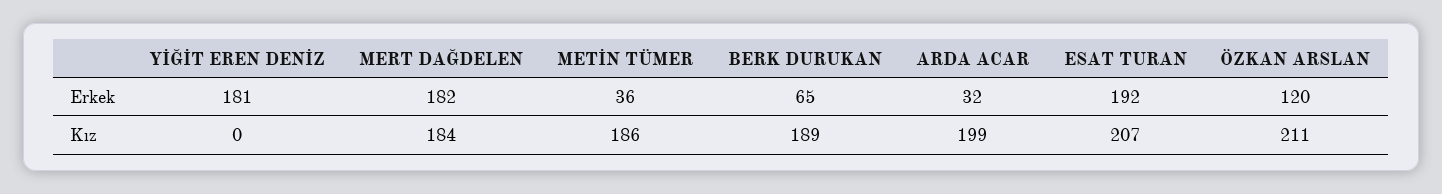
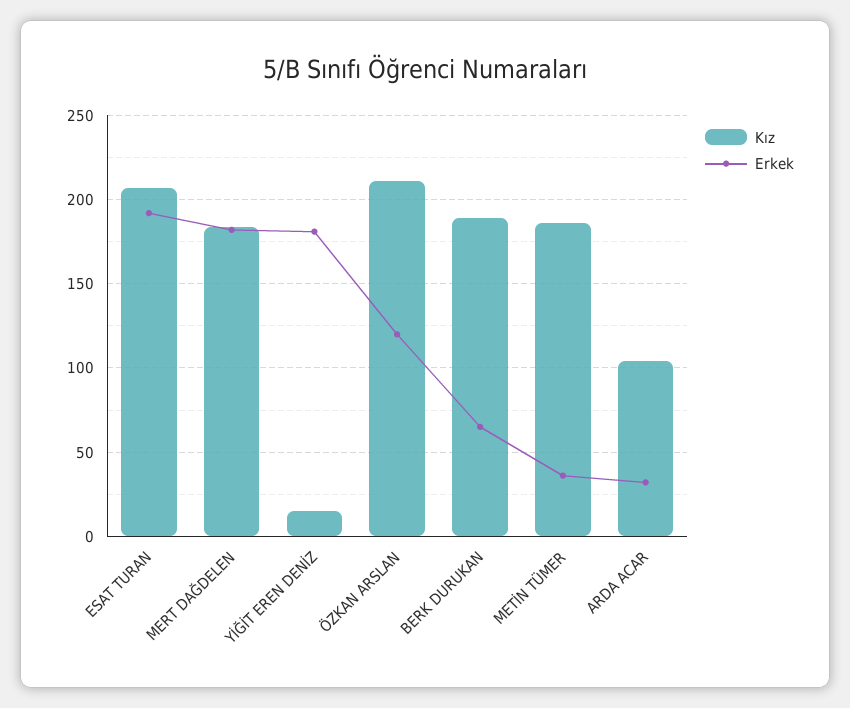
Kız, YİĞİT EREN DENİZ: 0 -> 15
Kız, ARDA ACAR: 199 -> 105

